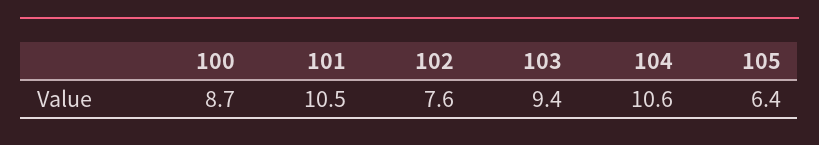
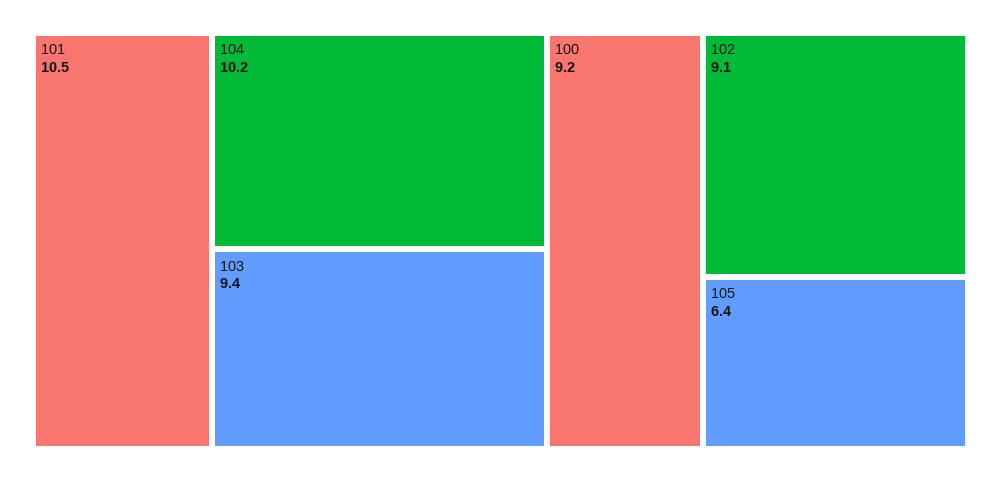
100: 8.7 -> 9.2
102: 7.6 -> 9.1
104: 10.6 -> 10.2

